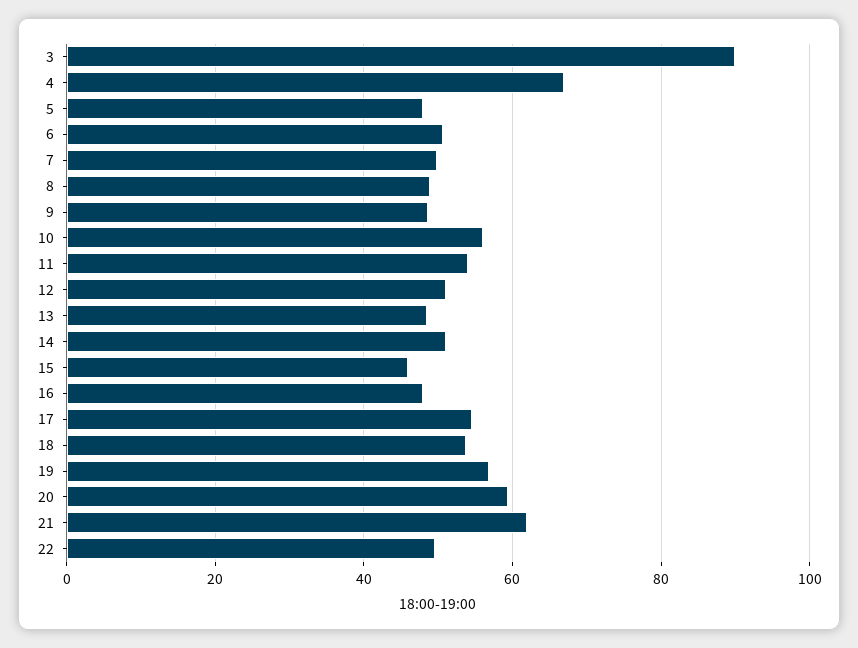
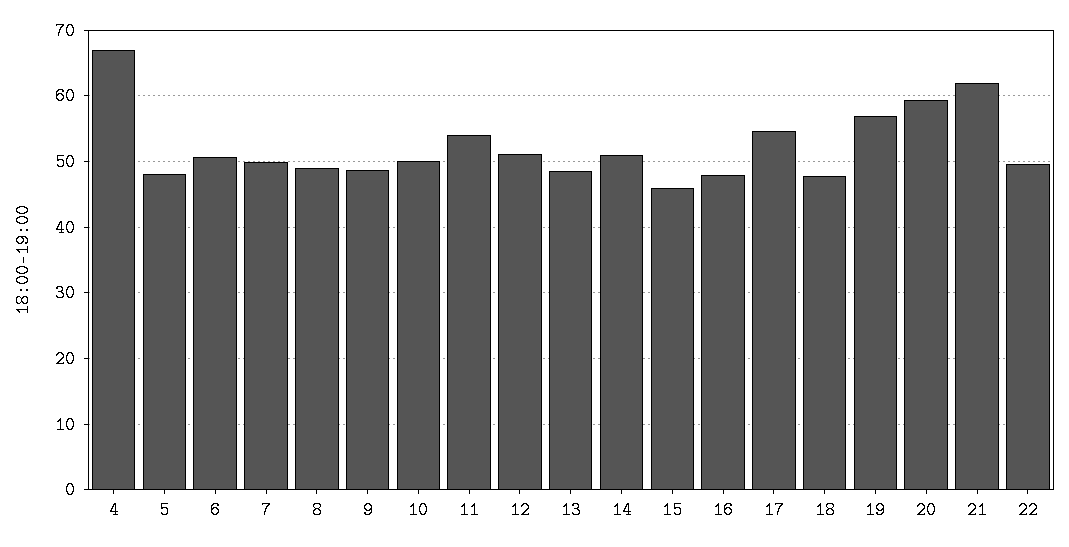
3: 90 -> none
10: 56 -> 50
18: 54 -> 48

